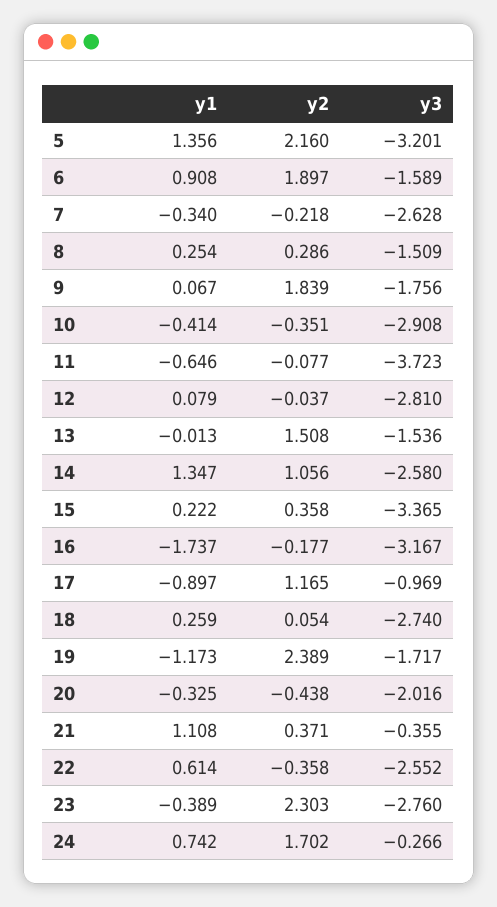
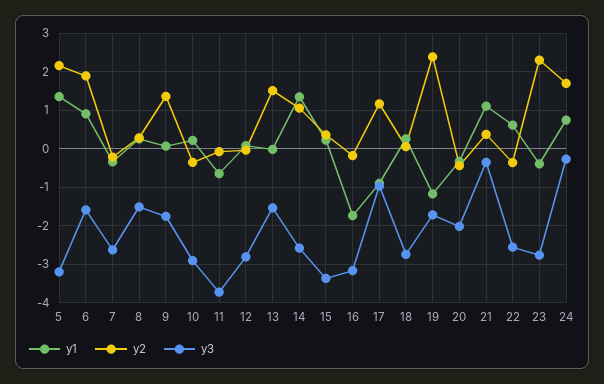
y2, 9: 1.839 -> 1.4
y1, 10: -0.414 -> 0.2

